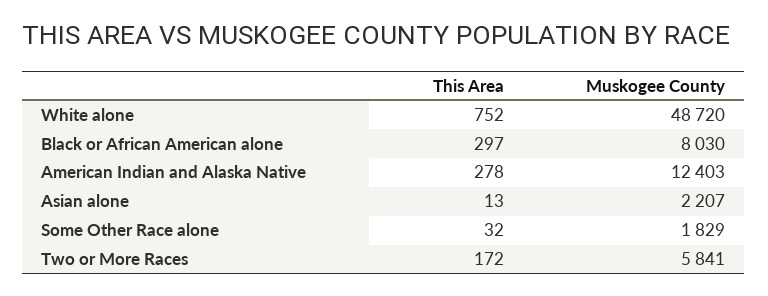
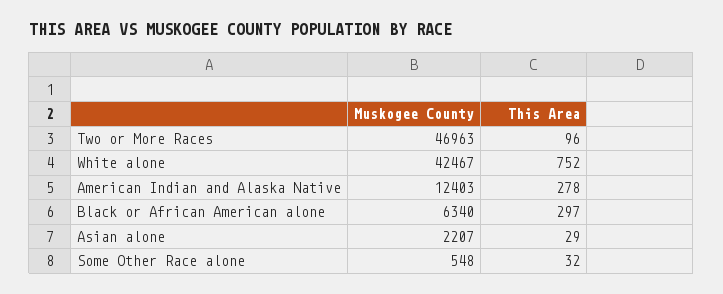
Muskogee County, White alone: 48720 -> 42467
Muskogee County, Black or African American alone: 8030 -> 6340
This Area, Asian alone: 13 -> 29
Muskogee County, Some Other Race alone: 1829 -> 548
This Area, Two or More Races: 172 -> 96
Muskogee County, Two or More Races: 5841 -> 46963

